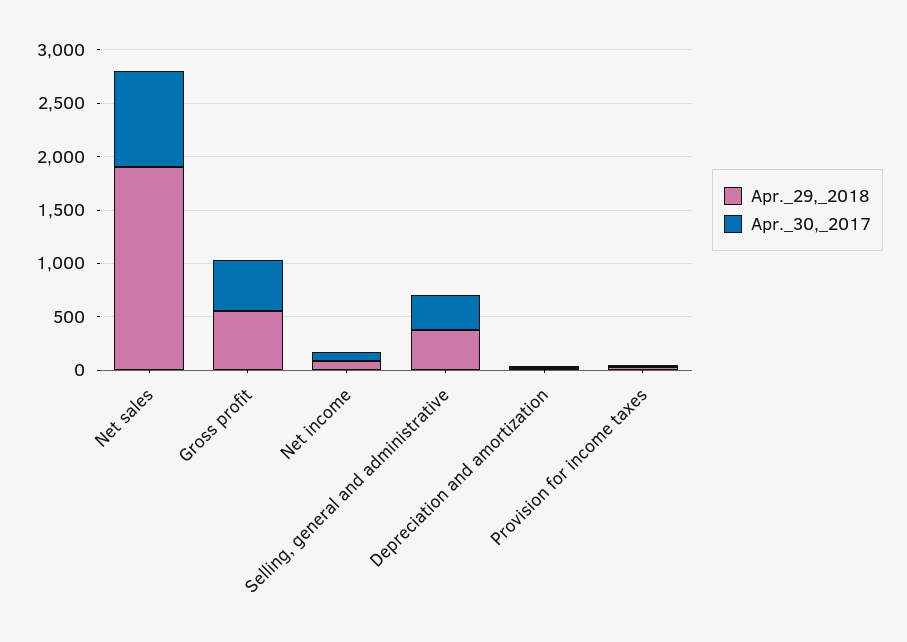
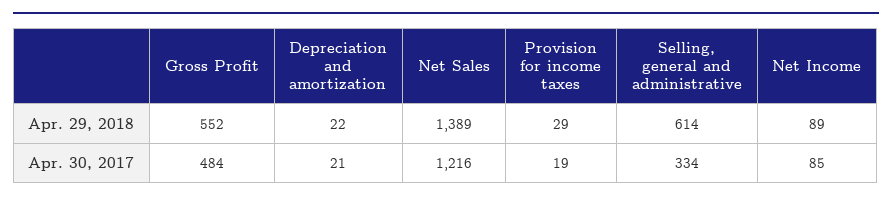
Apr._29,_2018, Net sales: 1900 -> 1389
Apr._30,_2017, Net sales: 900 -> 1216
Apr._29,_2018, Selling, general and administrative: 400 -> 614

